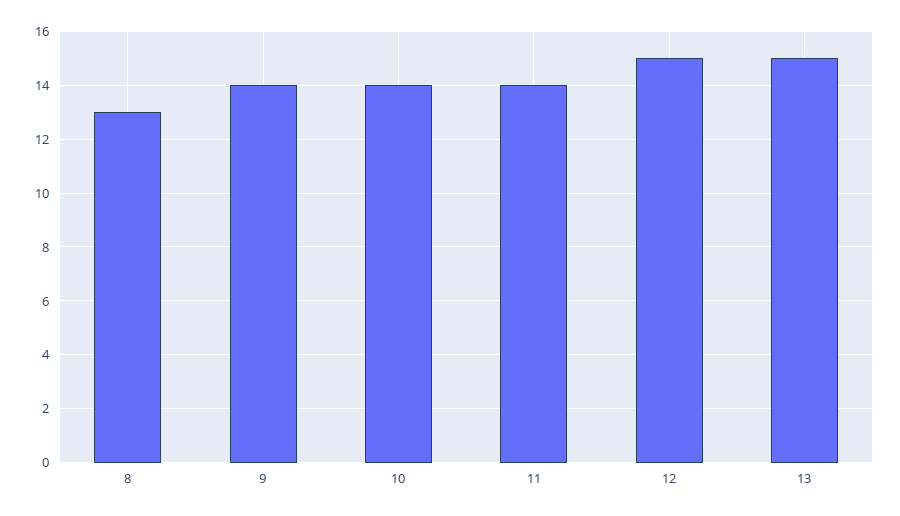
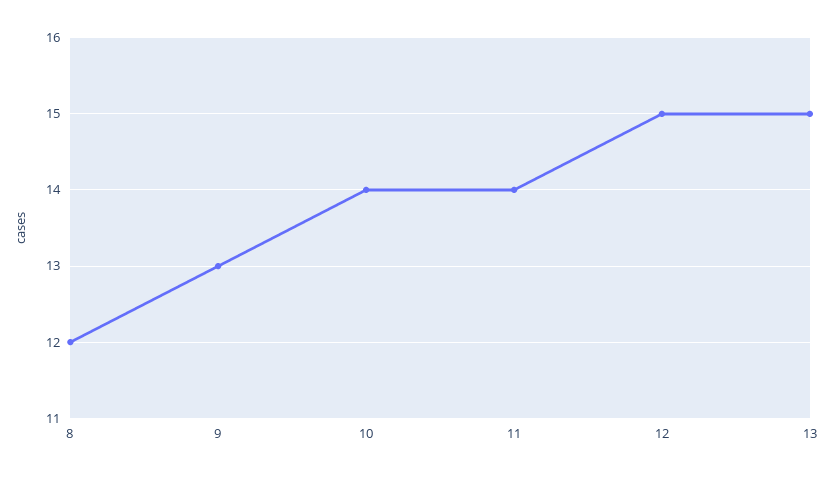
8: 13 -> 12
9: 14 -> 13

